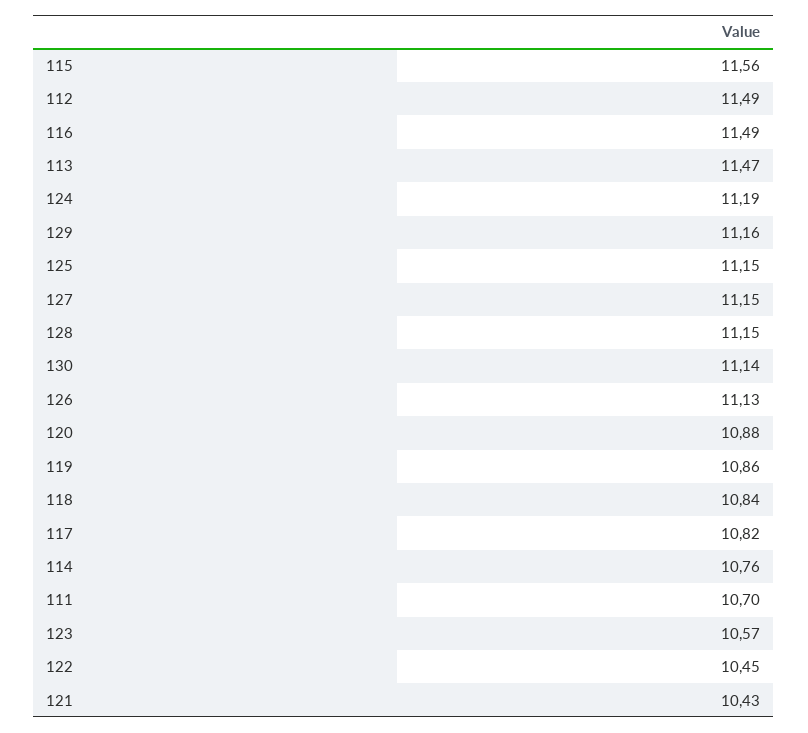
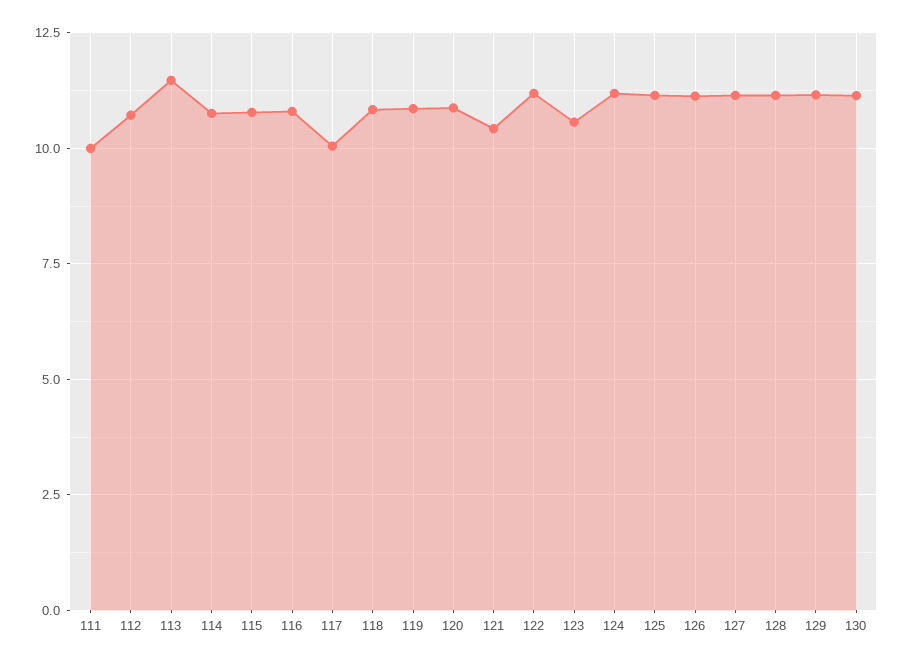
115: 11.56 -> 10.75
112: 11.49 -> 10.75
116: 11.49 -> 10.75
117: 10.82 -> 10
111: 10.7 -> 10
122: 10.45 -> 11.25

